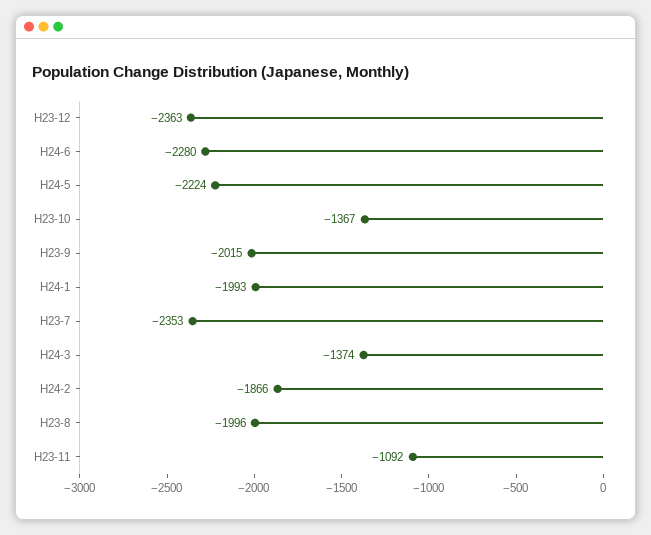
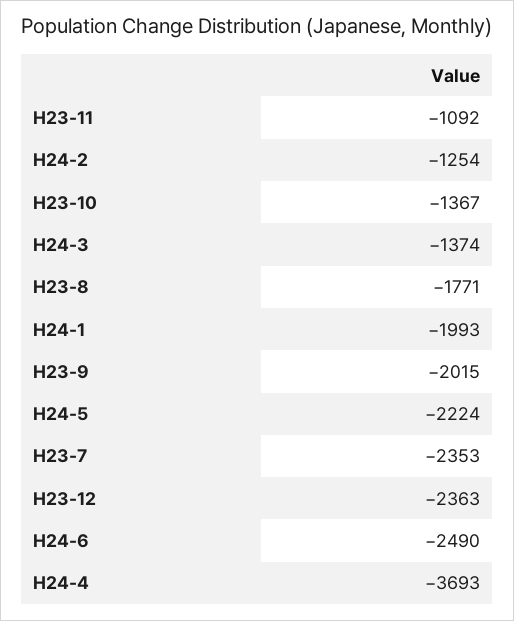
H24-6: -2280 -> -2490
H24-2: -1866 -> -1254
H23-8: -1996 -> -1771
H24-4: none -> -3693

